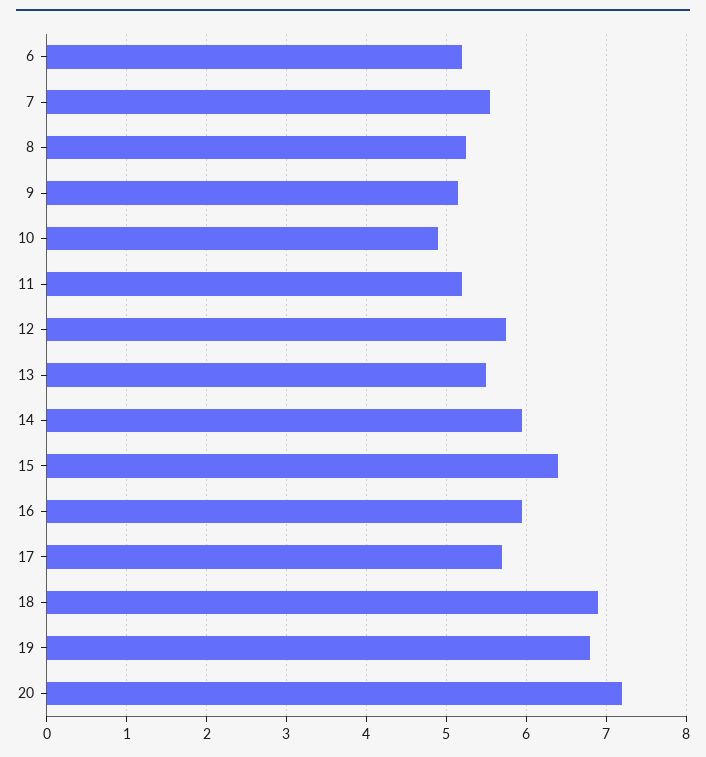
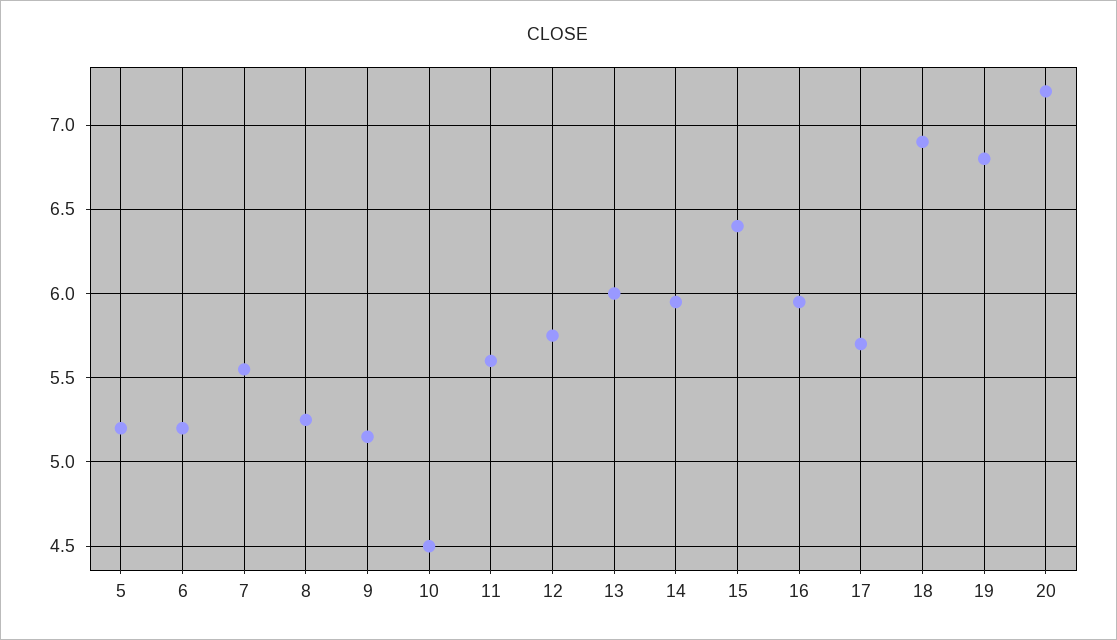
10: 4.9 -> 4.5
11: 5.2 -> 5.6
13: 5.5 -> 6
5: none -> 5.2

